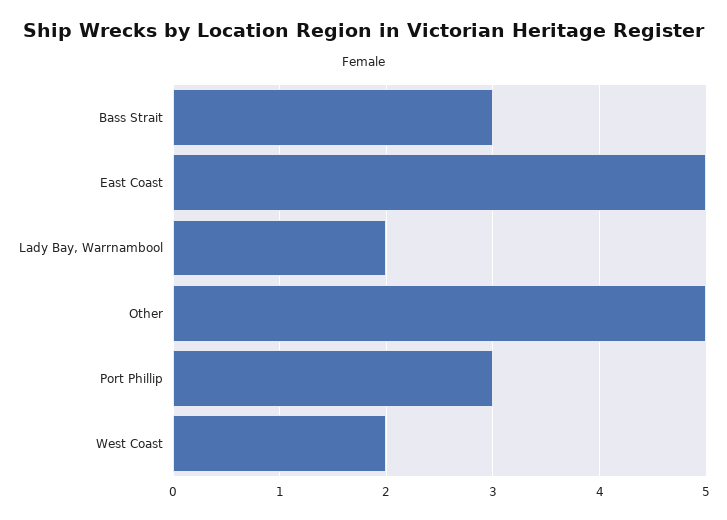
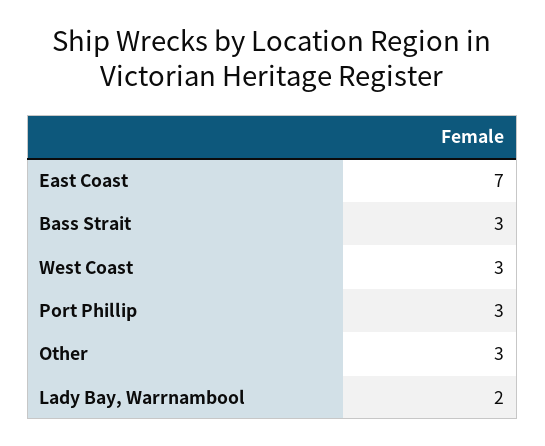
East Coast: 5 -> 7
Other: 5 -> 3
West Coast: 2 -> 3

